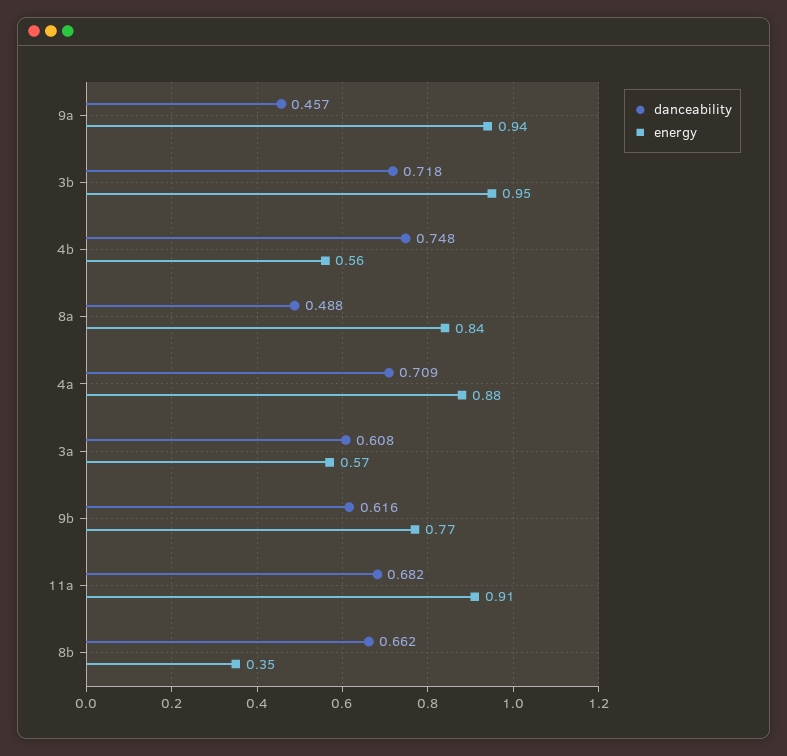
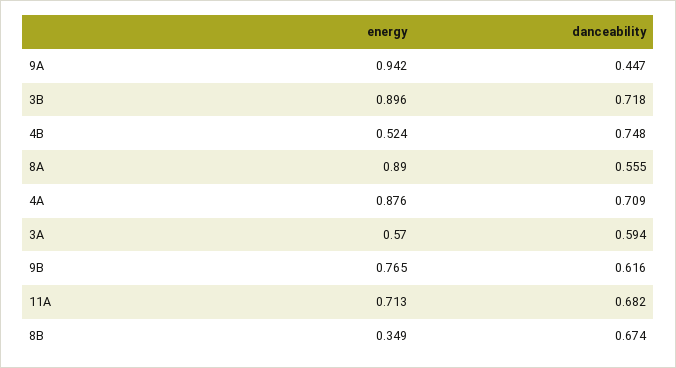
danceability, 9a: 0.457 -> 0.447
energy, 3b: 0.95 -> 0.896
energy, 4b: 0.56 -> 0.524
danceability, 8a: 0.488 -> 0.555
energy, 8a: 0.84 -> 0.89
danceability, 3a: 0.608 -> 0.594
energy, 11a: 0.91 -> 0.713
danceability, 8b: 0.662 -> 0.674

